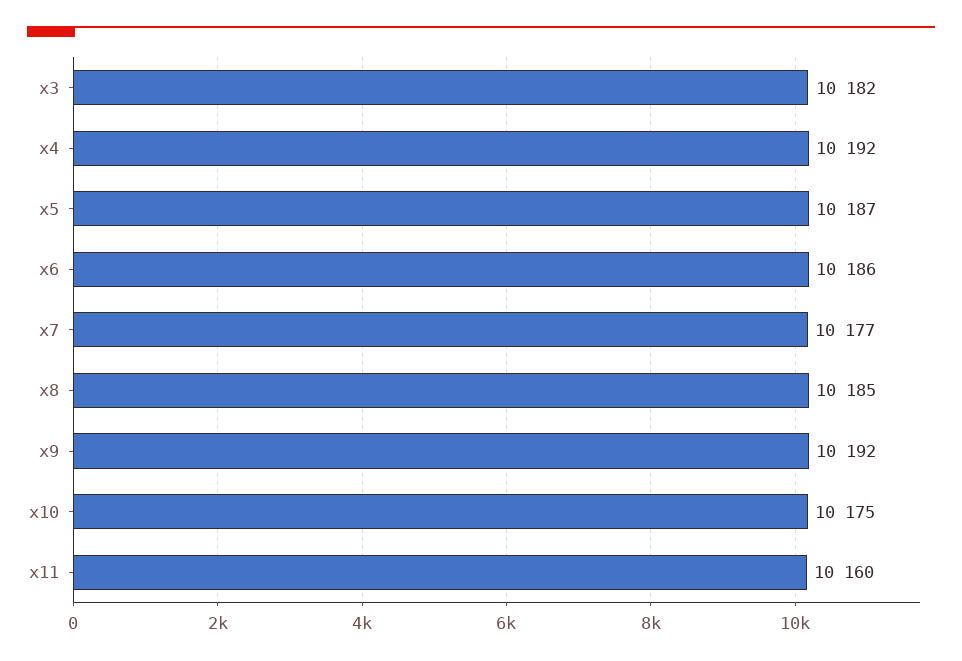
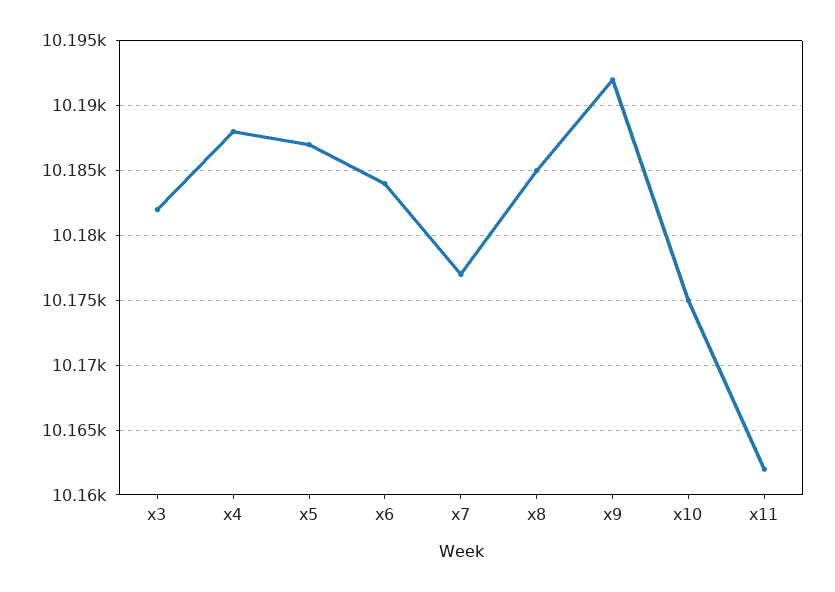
x4: 10192 -> 10188
x6: 10186 -> 10184
x11: 10160 -> 10162

